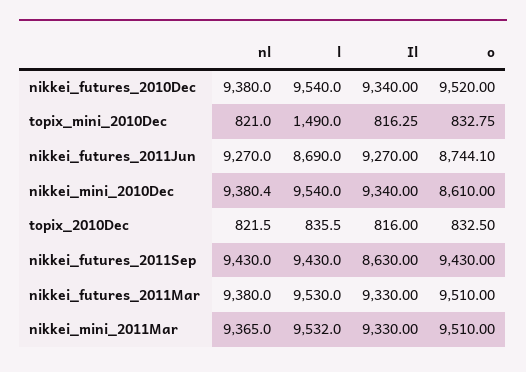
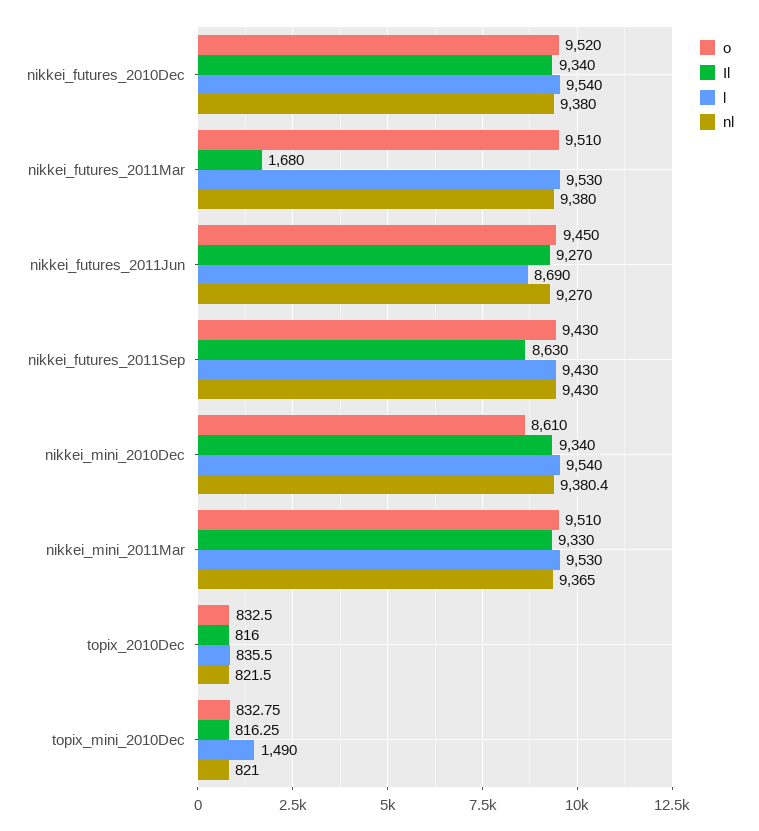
o, nikkei_futures_2011Jun: 8744.1 -> 9450
Il, nikkei_futures_2011Mar: 9330 -> 1680
l, nikkei_mini_2011Mar: 9532 -> 9530

